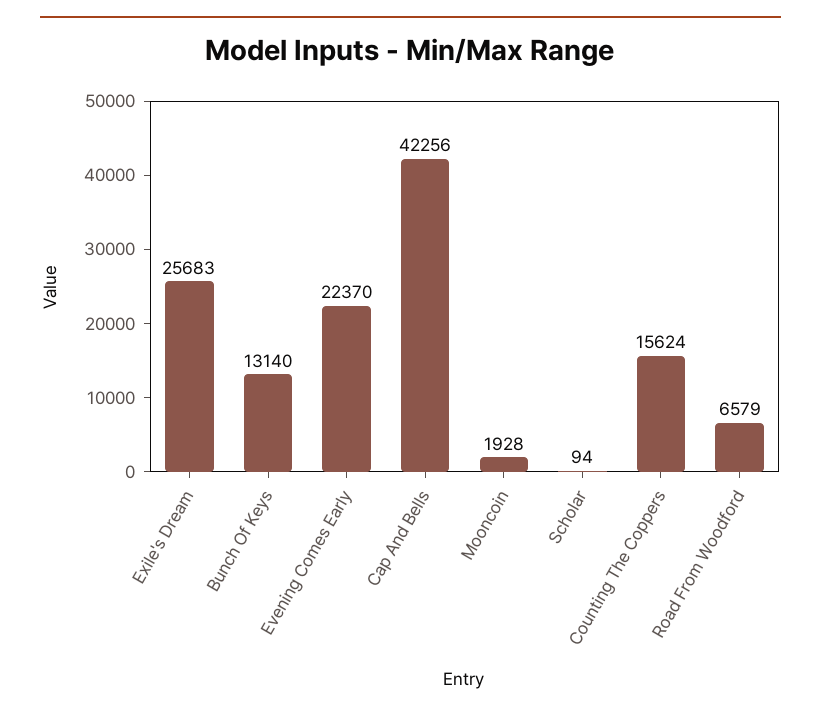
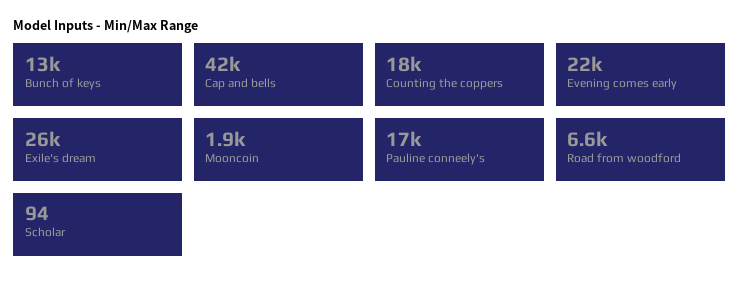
Counting The Coppers: 15624 -> 18000
Pauline conneely's: none -> 17000

